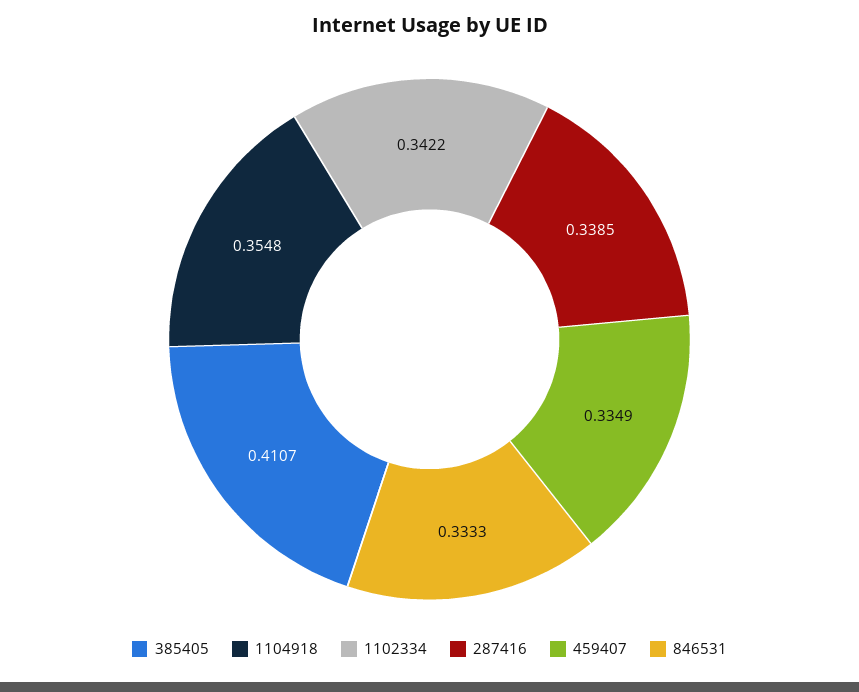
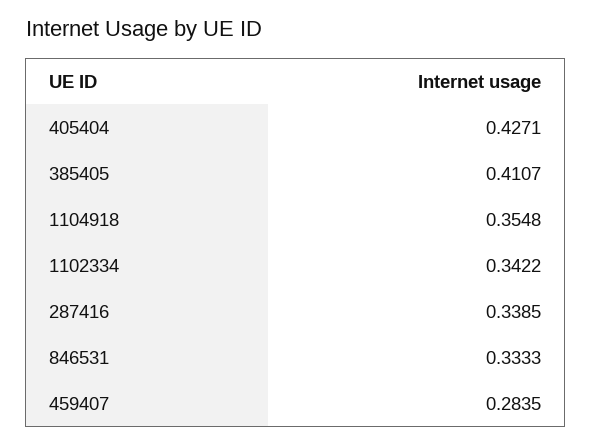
459407: 0.3349 -> 0.2835
405404: none -> 0.4271

